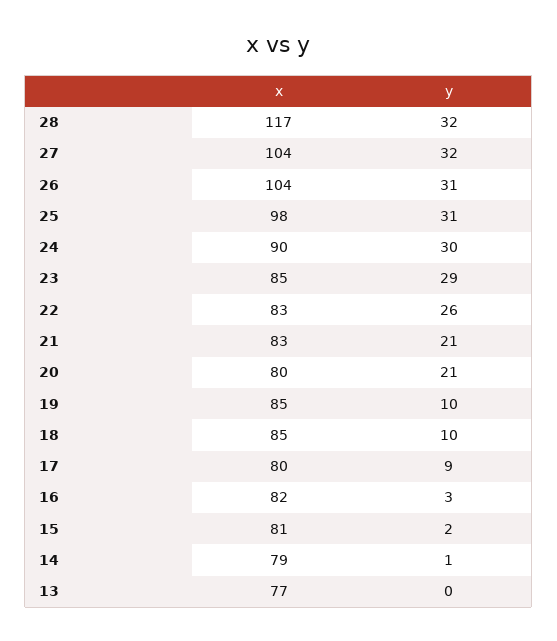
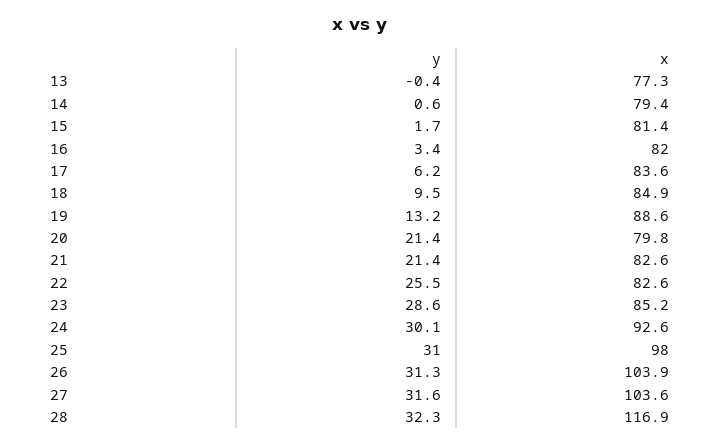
x, 24: 90 -> 92.6
x, 19: 85 -> 88.6
y, 19: 10 -> 13.2
x, 17: 80 -> 83.6
y, 17: 9 -> 6.2

